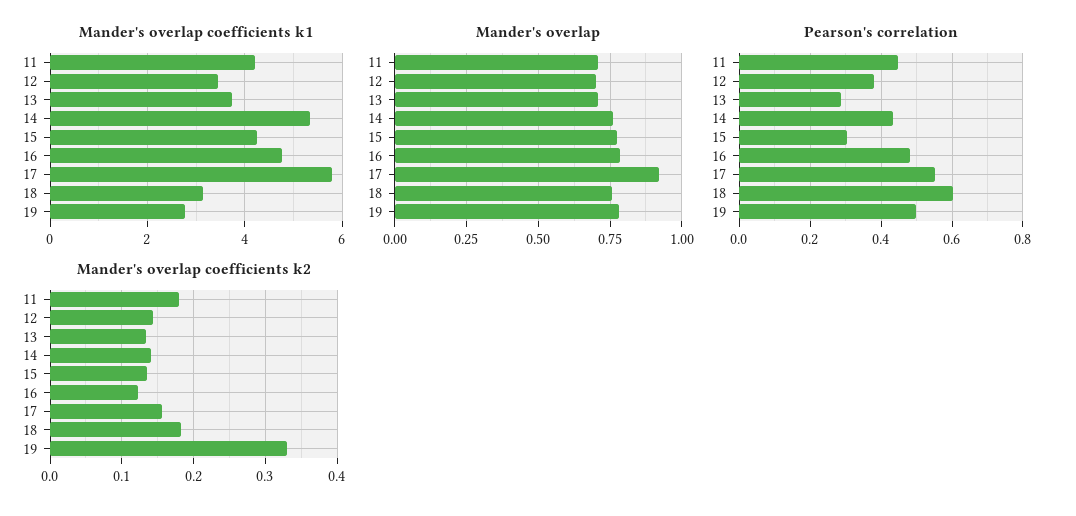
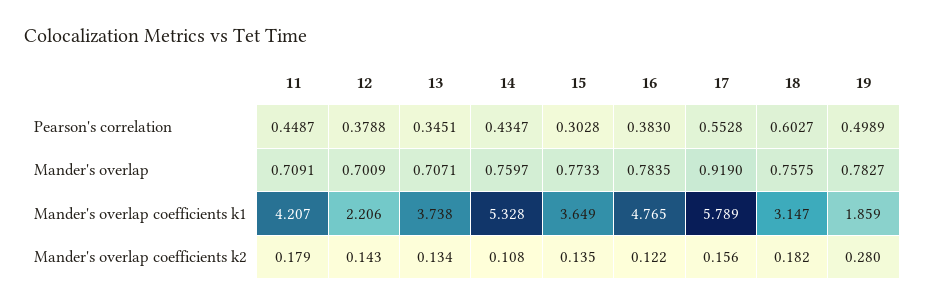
Mander's overlap coefficients k1, 12: 3.4 -> 2.206
Mander's overlap coefficients k1, 15: 4.2 -> 3.649
Mander's overlap coefficients k1, 19: 2.8 -> 1.859
Pearson's correlation, 13: 0.28 -> 0.3451
Pearson's correlation, 16: 0.48 -> 0.383
Mander's overlap coefficients k2, 14: 0.14 -> 0.108
Mander's overlap coefficients k2, 19: 0.33 -> 0.28

